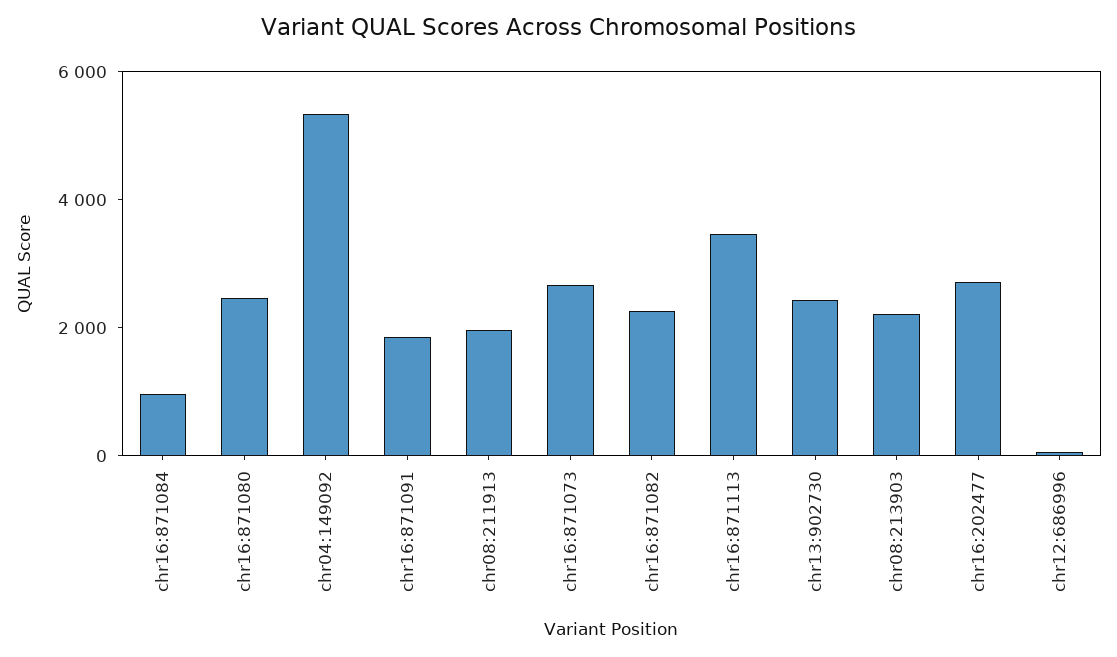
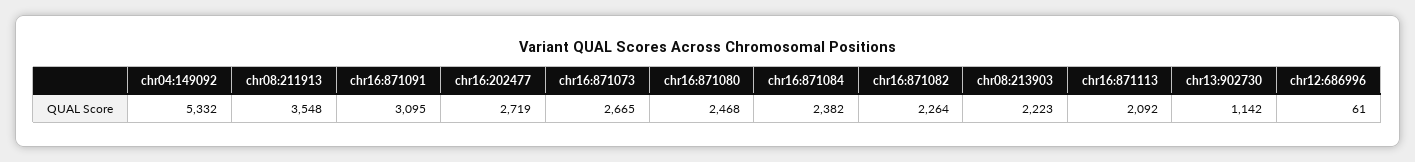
chr16:871084: 1000 -> 2382
chr16:871091: 2000 -> 3095
chr08:211913: 2000 -> 3548
chr16:871113: 3500 -> 2092
chr13:902730: 2500 -> 1142

